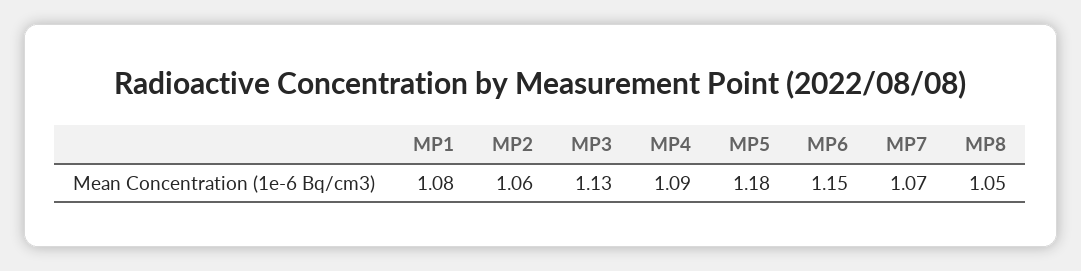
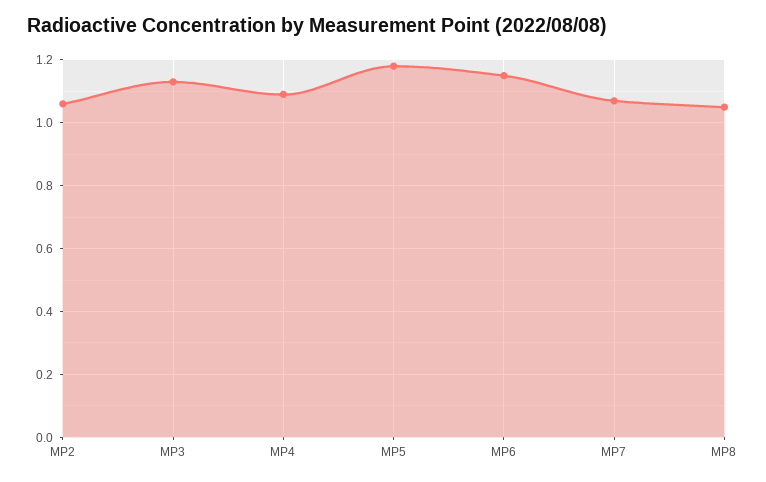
MP1: 1.08 -> none

